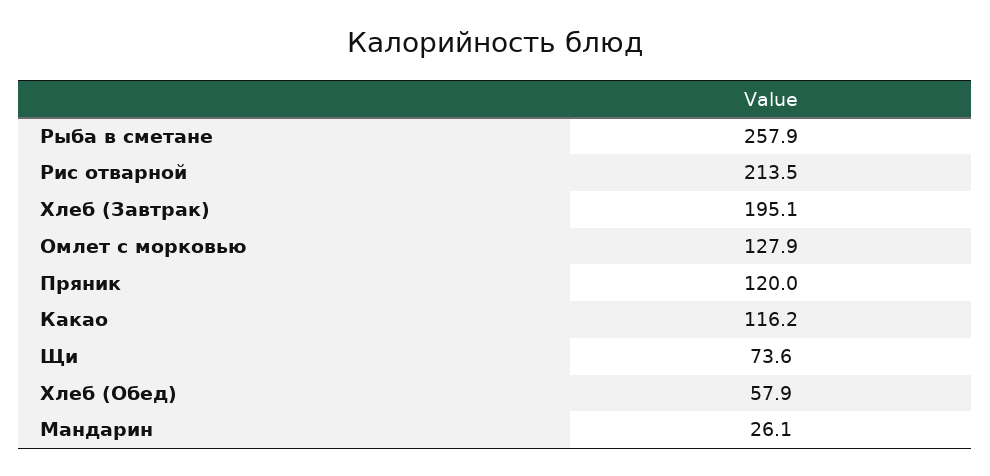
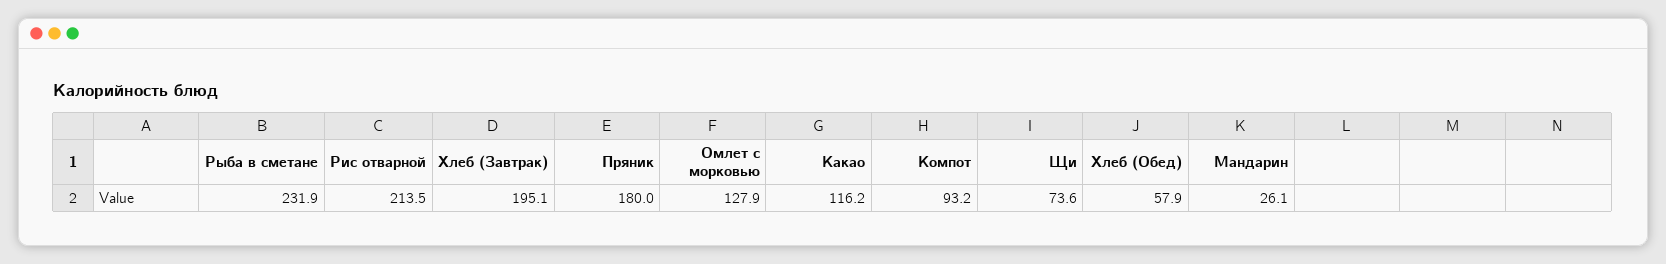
Рыба в сметане: 257.9 -> 231.9
Пряник: 120 -> 180
Компот: none -> 93.2

